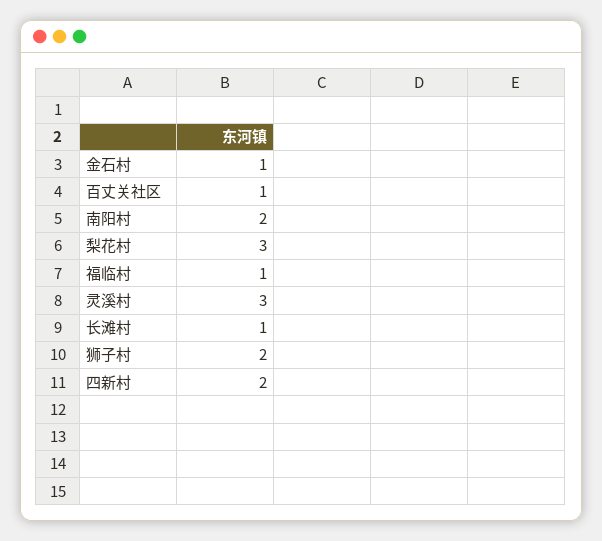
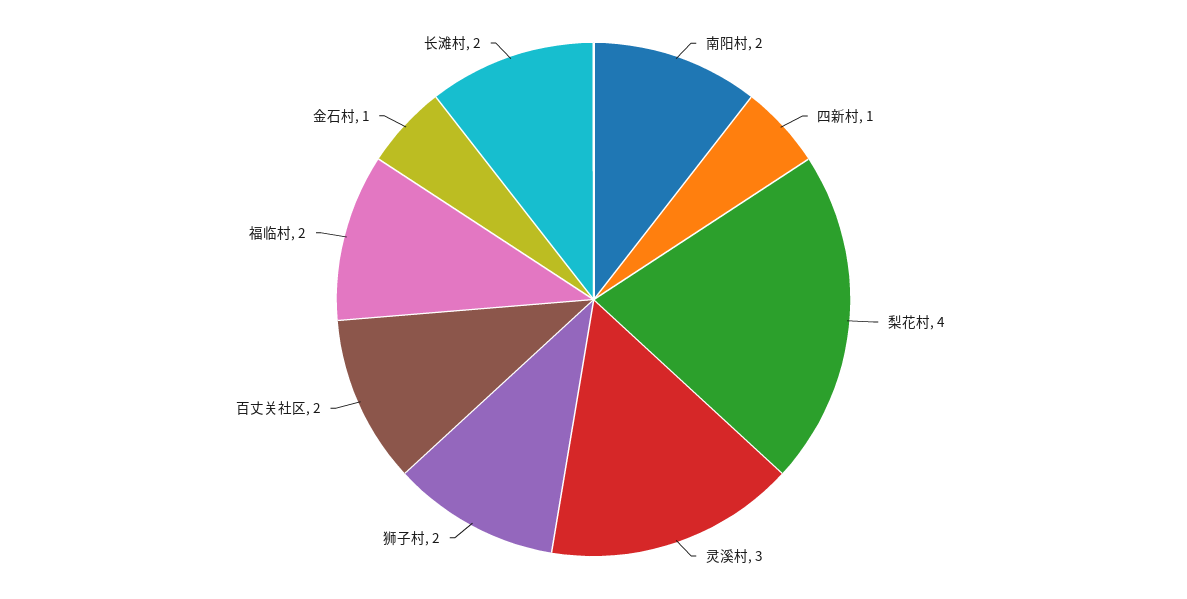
百丈关社区: 1 -> 2
梨花村: 3 -> 4
福临村: 1 -> 2
长滩村: 1 -> 2
四新村: 2 -> 1

